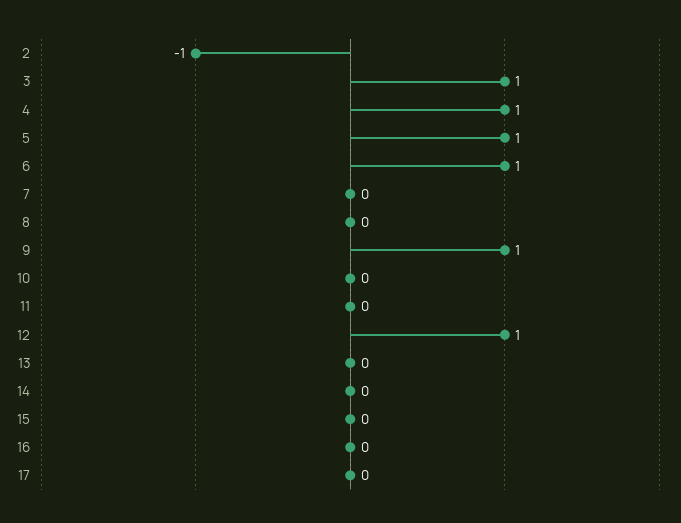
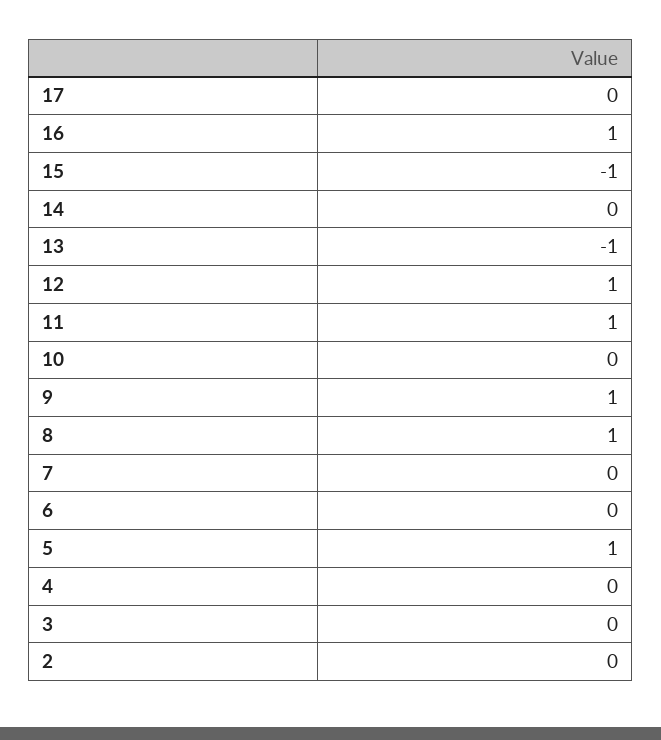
2: -1 -> 0
3: 1 -> 0
4: 1 -> 0
6: 1 -> 0
8: 0 -> 1
11: 0 -> 1
13: 0 -> -1
15: 0 -> -1
16: 0 -> 1

